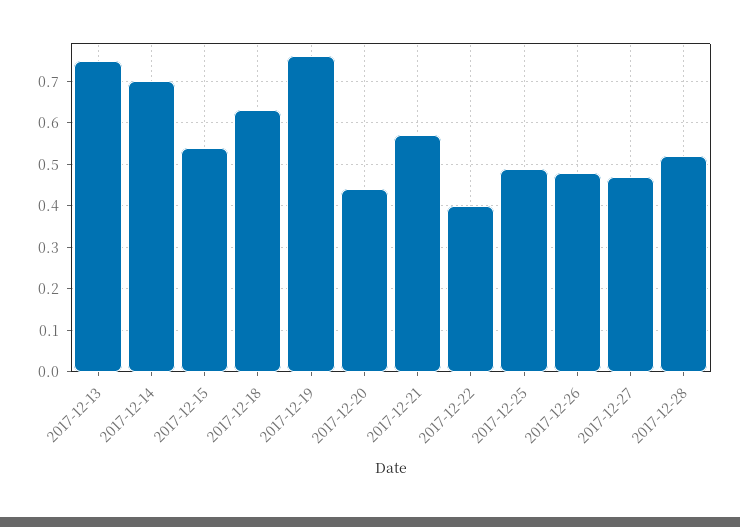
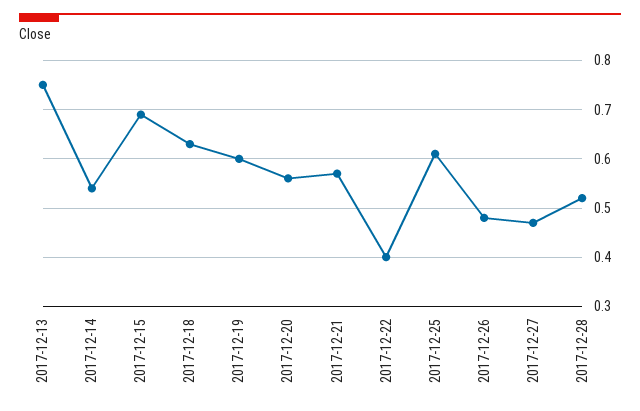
2017-12-14: 0.7 -> 0.55
2017-12-15: 0.55 -> 0.7
2017-12-19: 0.75 -> 0.6
2017-12-20: 0.45 -> 0.55
2017-12-25: 0.5 -> 0.6

